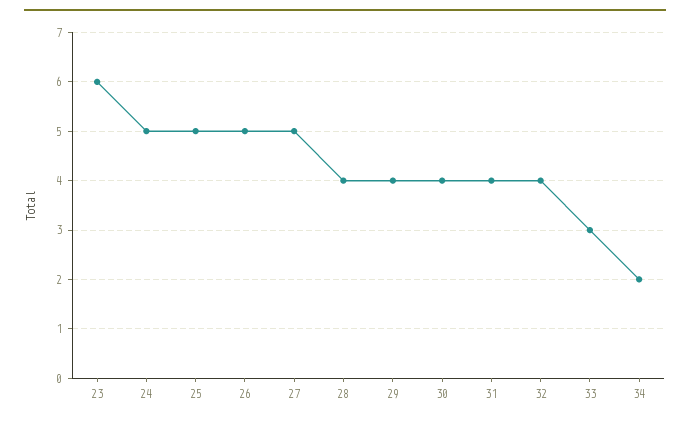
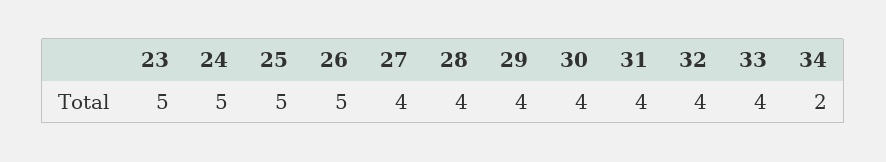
23: 6 -> 5
27: 5 -> 4
33: 3 -> 4

